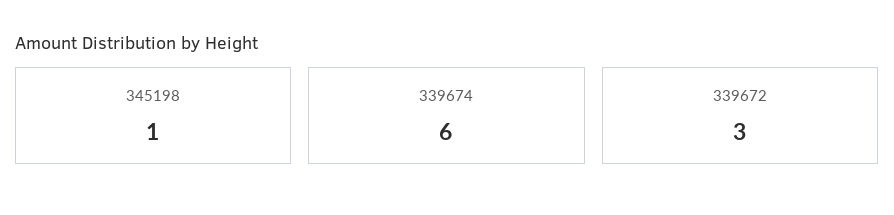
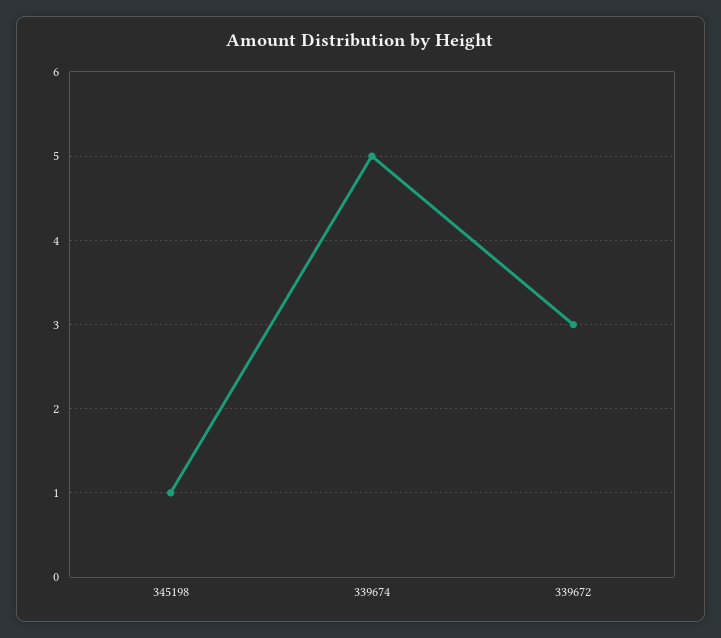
339674: 6 -> 5

